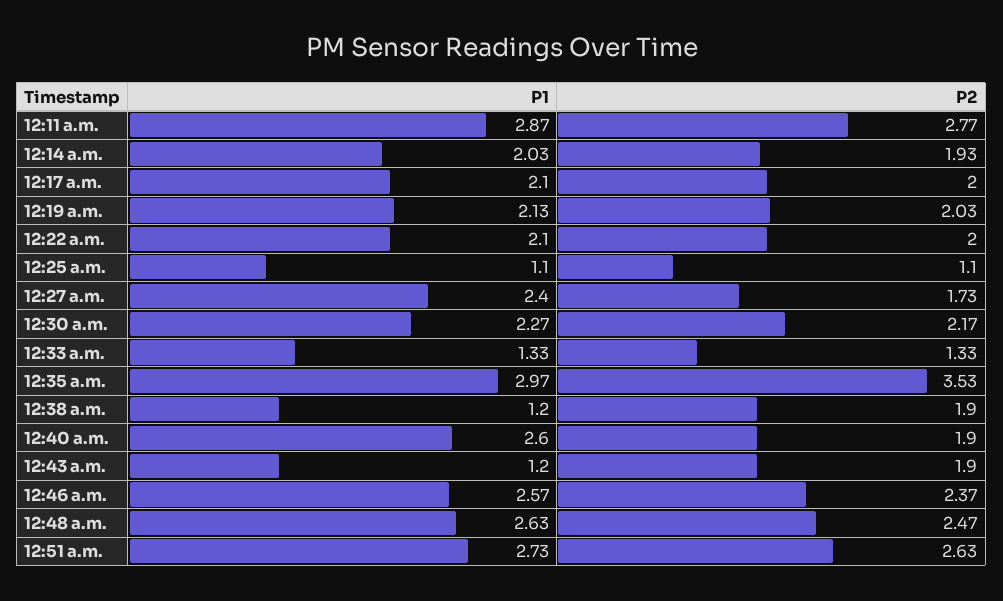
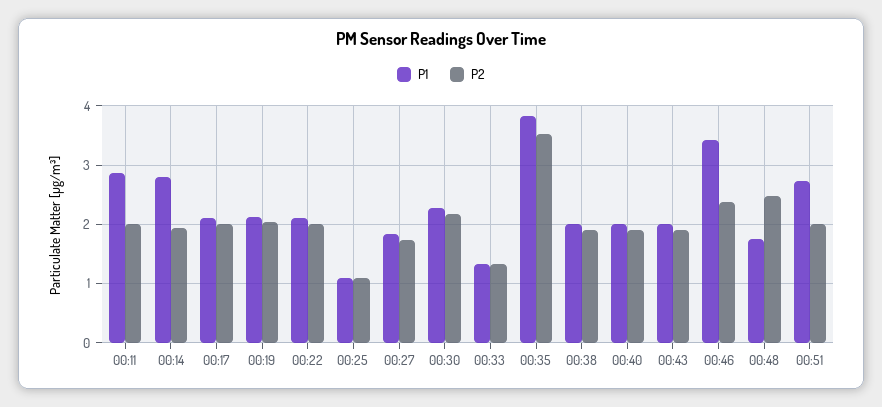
P2, 12:11 a.m.: 2.77 -> 2
P1, 12:14 a.m.: 2.03 -> 2.8
P1, 12:27 a.m.: 2.4 -> 1.8
P1, 12:35 a.m.: 2.97 -> 3.8
P1, 12:38 a.m.: 1.2 -> 2
P1, 12:40 a.m.: 2.6 -> 2
P1, 12:43 a.m.: 1.2 -> 2
P1, 12:46 a.m.: 2.57 -> 3.4
P1, 12:48 a.m.: 2.63 -> 1.8
P2, 12:51 a.m.: 2.63 -> 2

